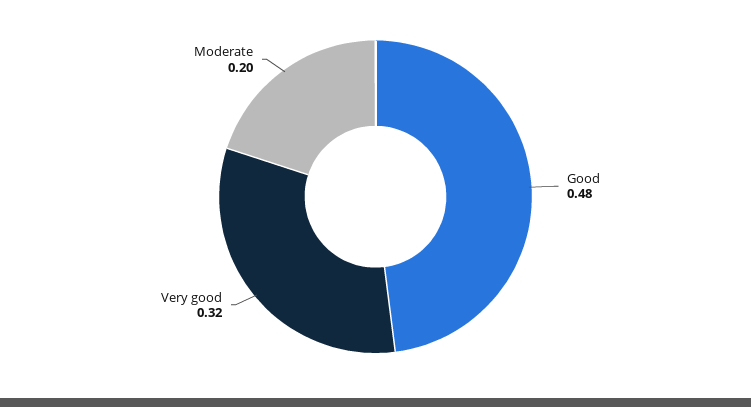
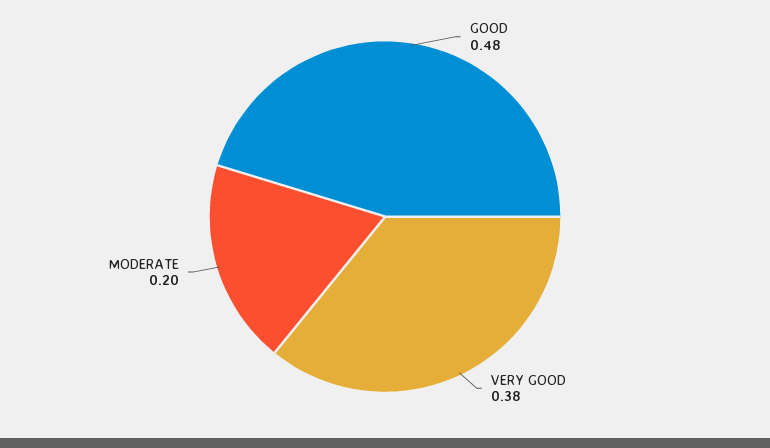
Very good: 0.32 -> 0.38

